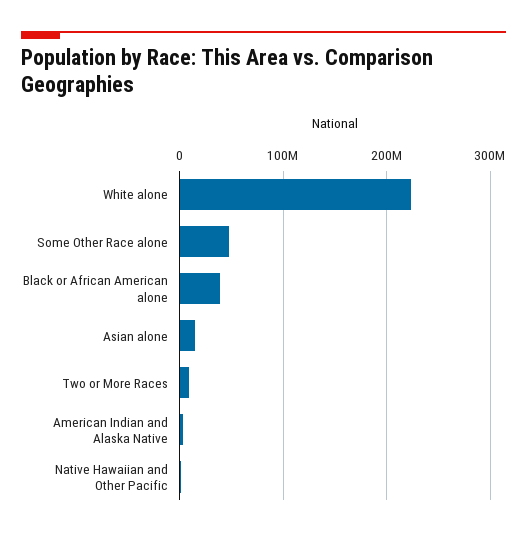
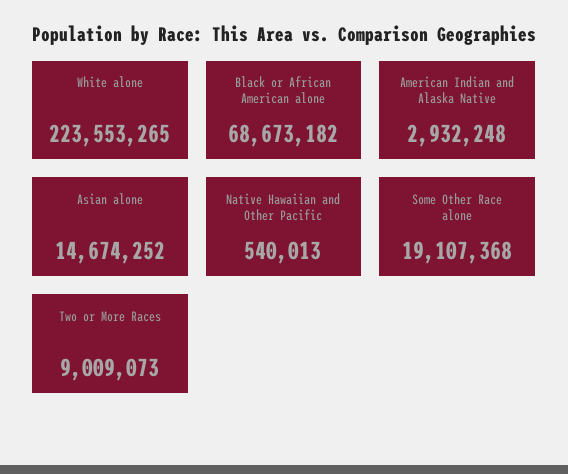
Some Other Race alone: 50000000 -> 19107368
Black or African American alone: 40000000 -> 68673182

